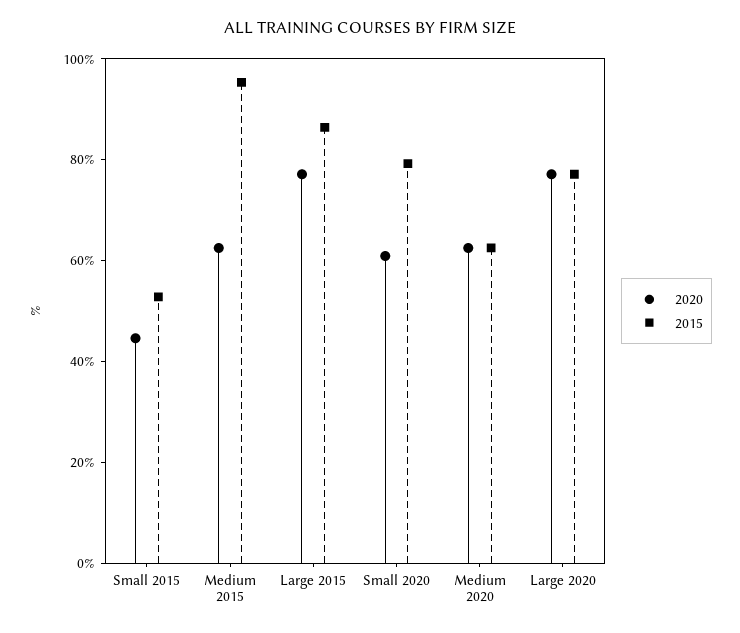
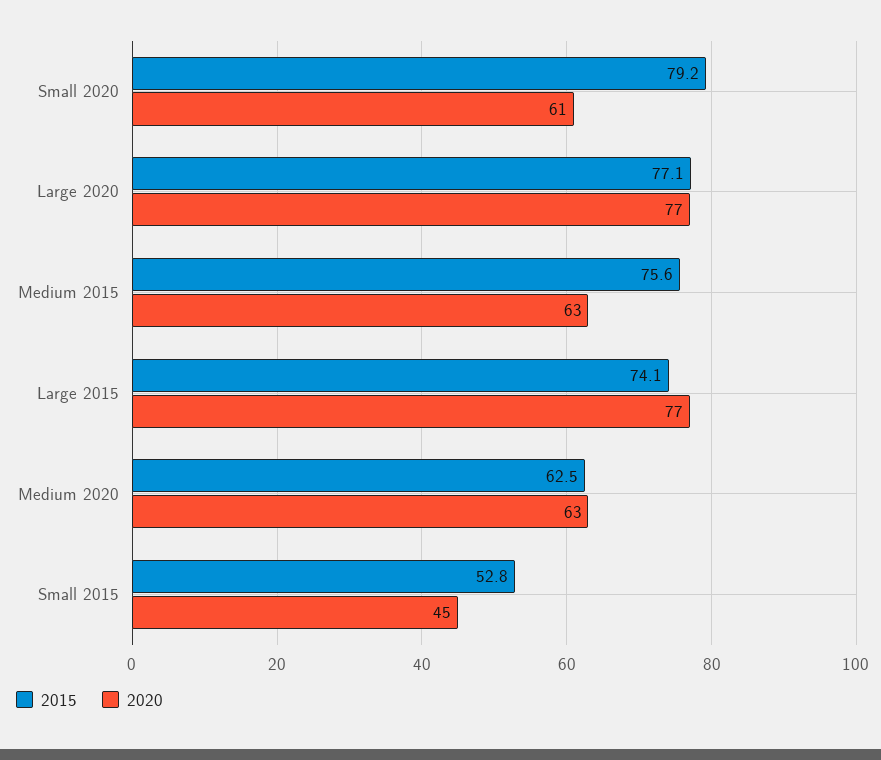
2015, Medium 2015: 95 -> 75.6
2015, Large 2015: 85 -> 74.1

